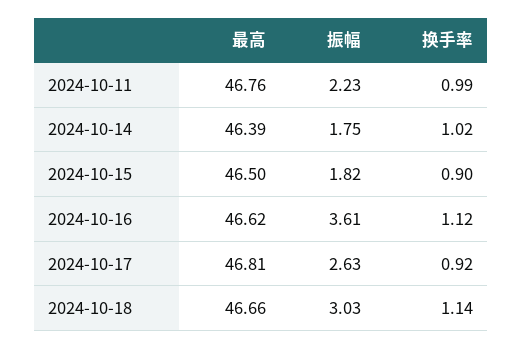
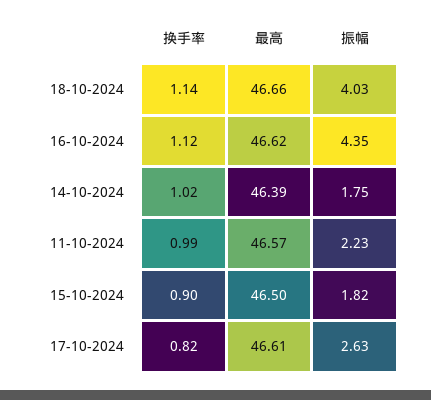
最高, 2024-10-11: 46.76 -> 46.57
振幅, 2024-10-16: 3.61 -> 4.35
最高, 2024-10-17: 46.81 -> 46.61
换手率, 2024-10-17: 0.92 -> 0.82
振幅, 2024-10-18: 3.03 -> 4.03

